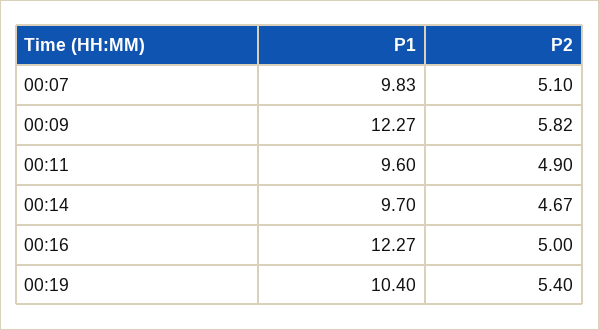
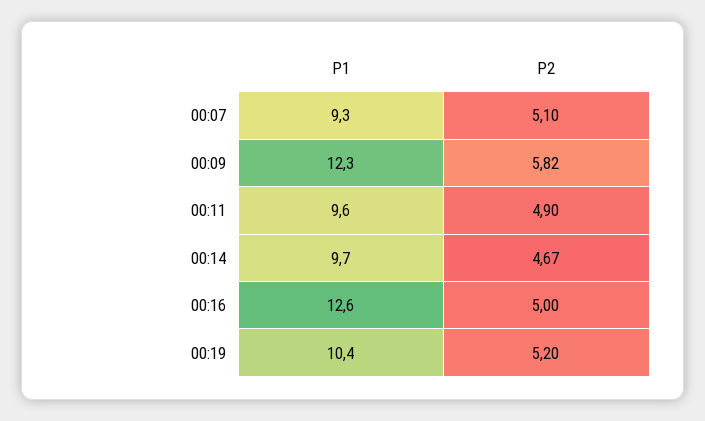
P1, 00:07: 9.83 -> 9.3
P1, 00:16: 12.27 -> 12.6
P2, 00:19: 5.4 -> 5.2

